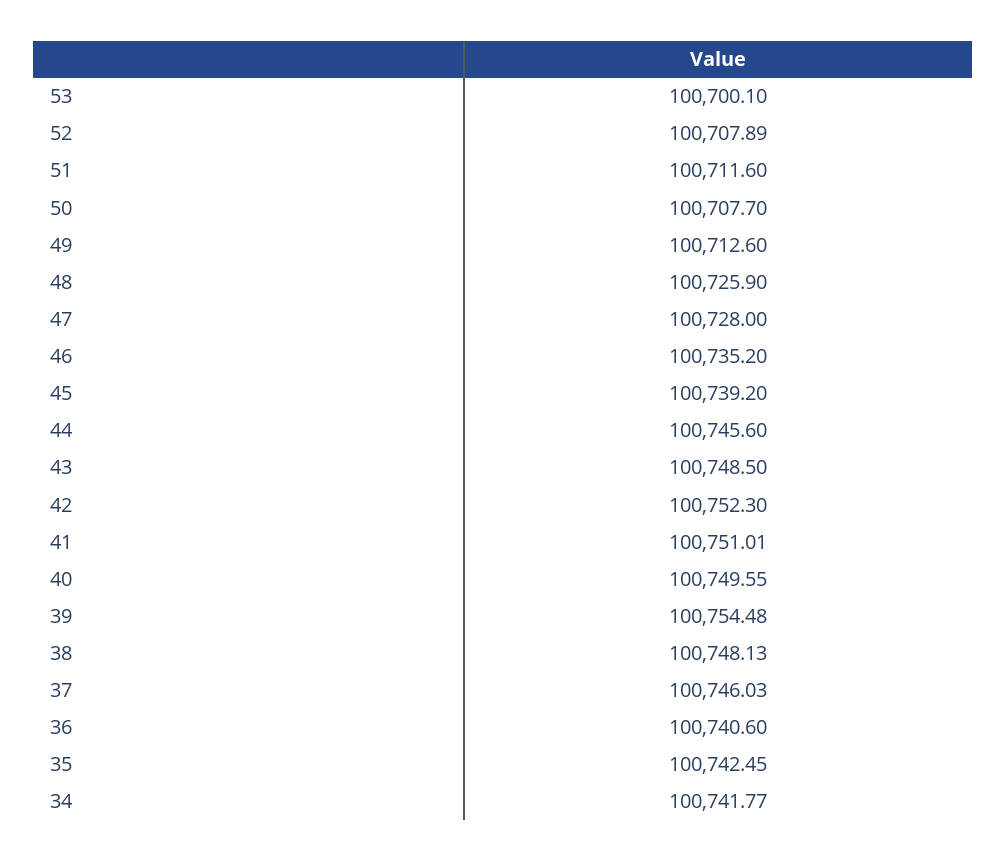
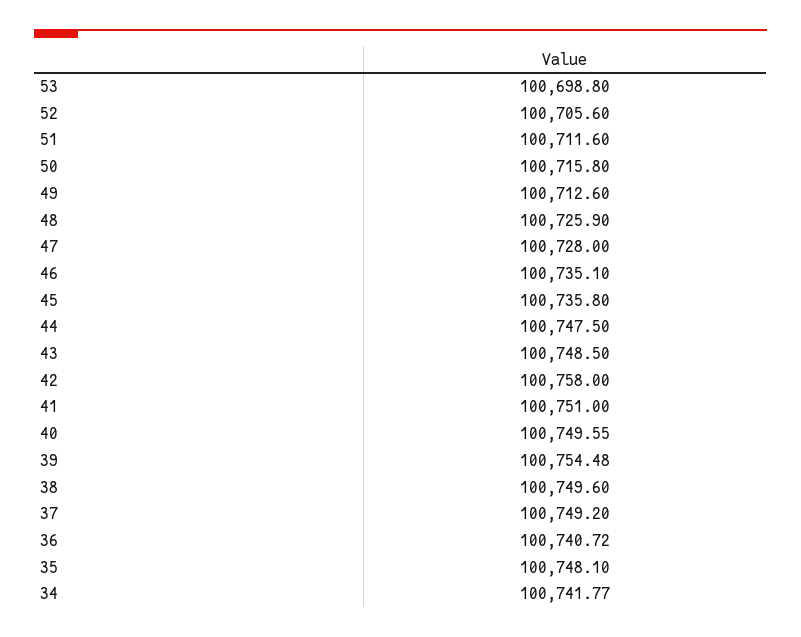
53: 100700.1 -> 100698.8
52: 100707.89 -> 100705.6
50: 100707.7 -> 100715.8
46: 100735.2 -> 100735.1
45: 100739.2 -> 100735.8
44: 100745.6 -> 100747.5
42: 100752.3 -> 100758
41: 100751.01 -> 100751
38: 100748.13 -> 100749.6
37: 100746.03 -> 100749.2
36: 100740.6 -> 100740.72
35: 100742.45 -> 100748.1

